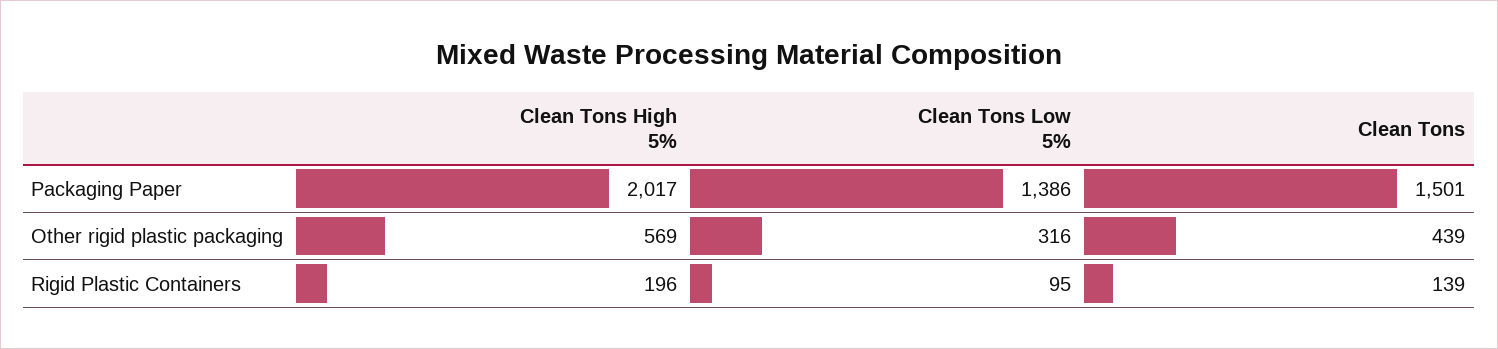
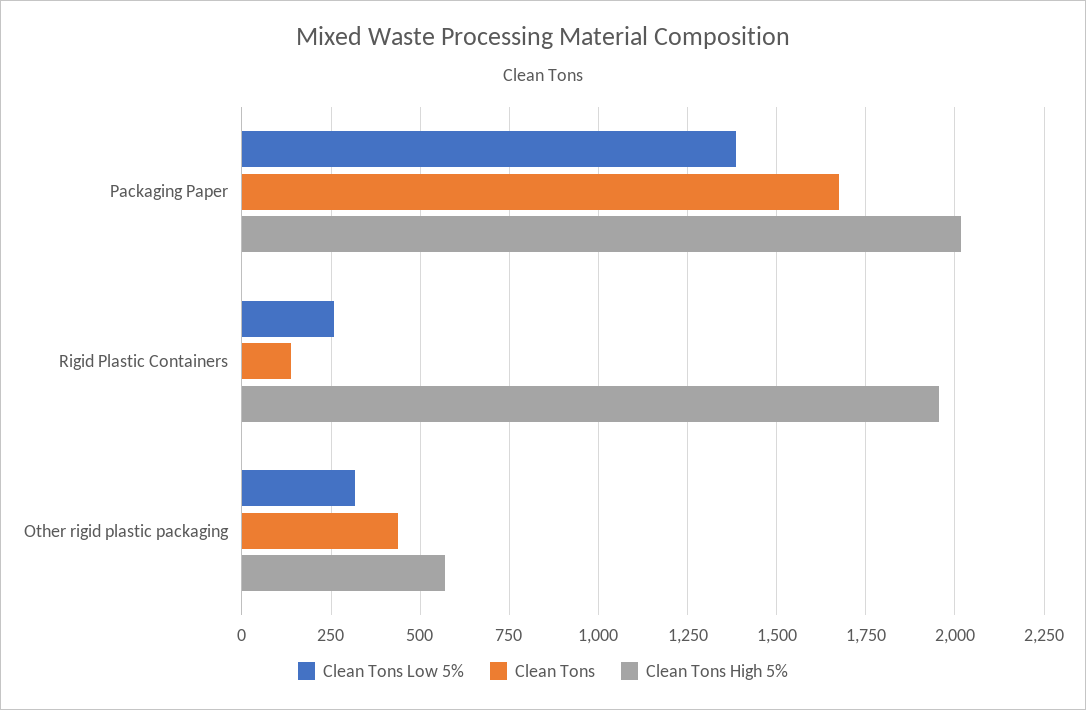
Clean Tons, Packaging Paper: 1501 -> 1675
Clean Tons High 5%, Rigid Plastic Containers: 196 -> 1950
Clean Tons Low 5%, Rigid Plastic Containers: 95 -> 250

